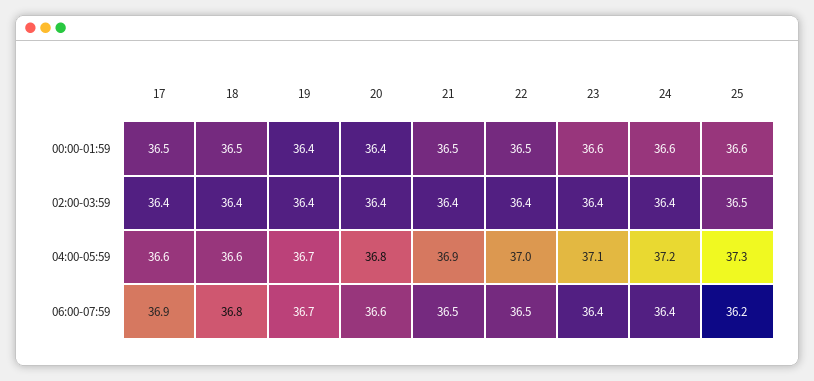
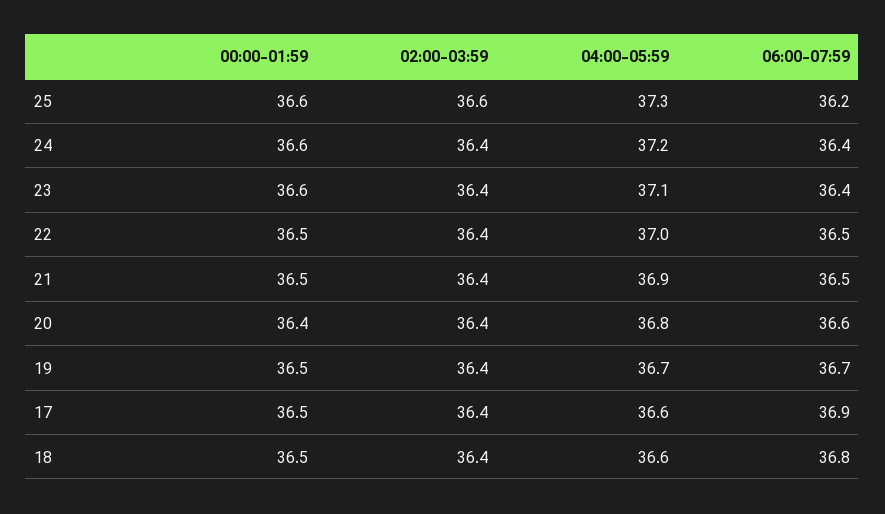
19, 00:00-01:59: 36.4 -> 36.5
25, 02:00-03:59: 36.5 -> 36.6

